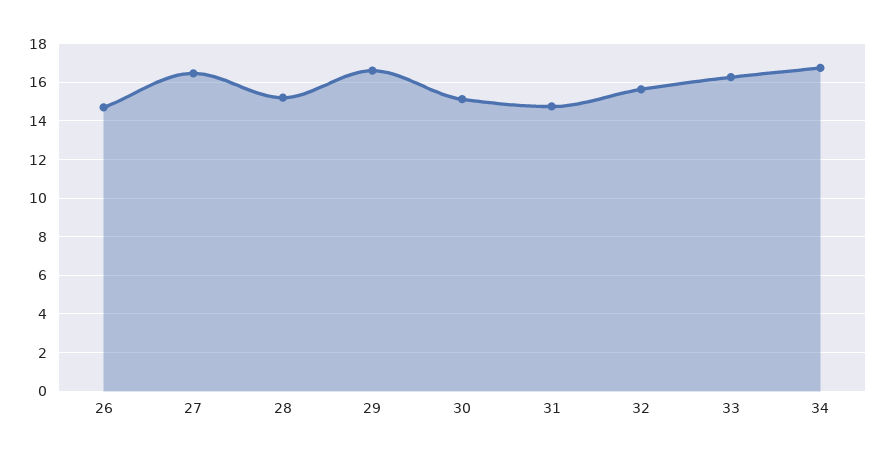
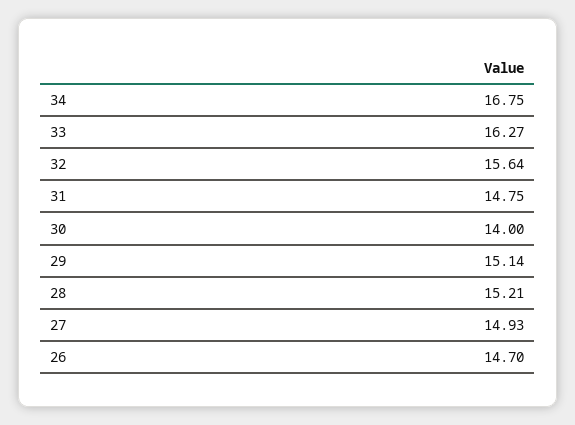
27: 16.5 -> 14.93
29: 16.5 -> 15.14
30: 15 -> 14

